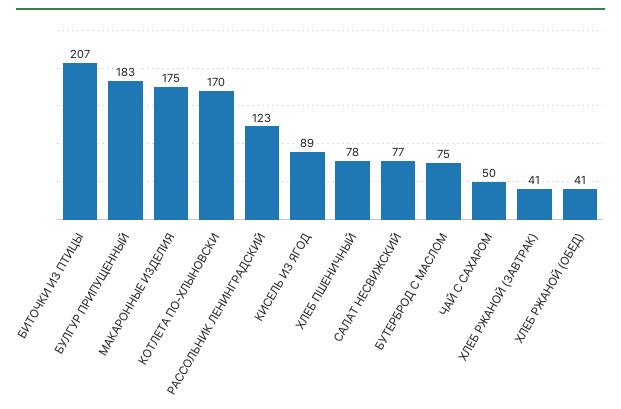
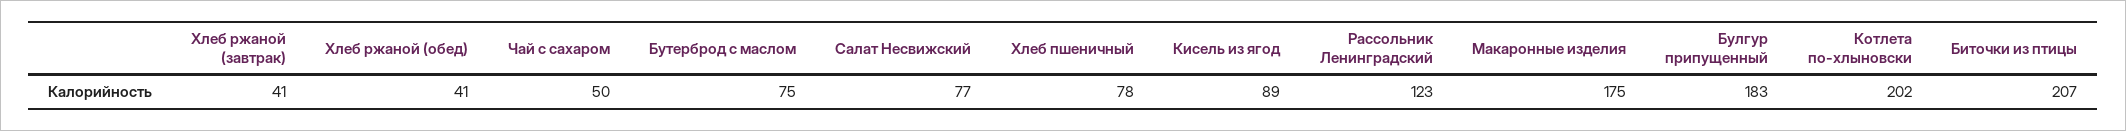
КОТЛЕТА ПО-ХЛЫНОВСКИ: 170 -> 202

